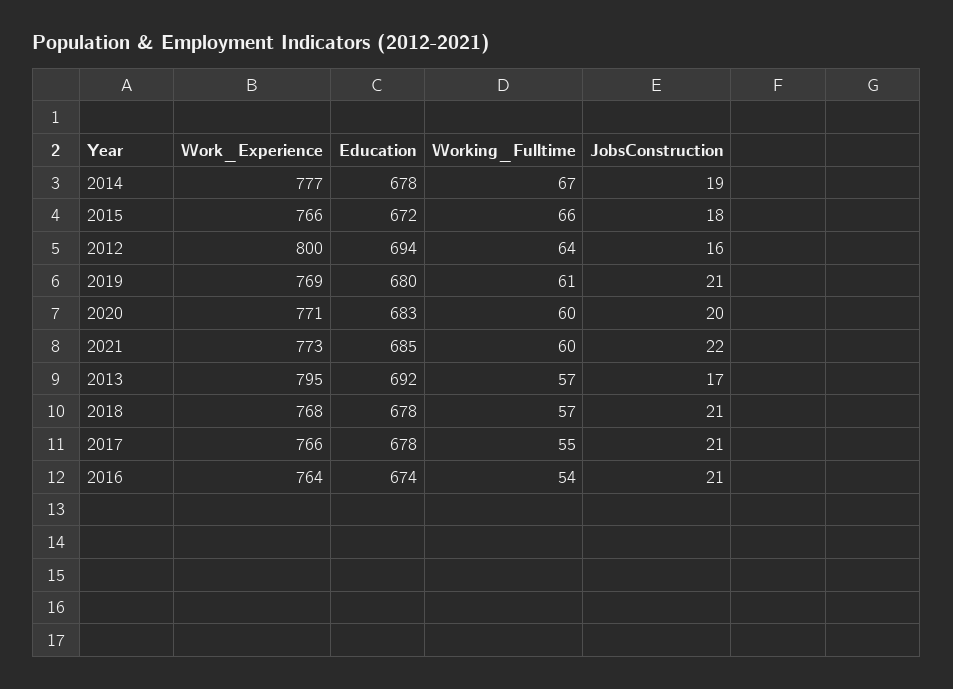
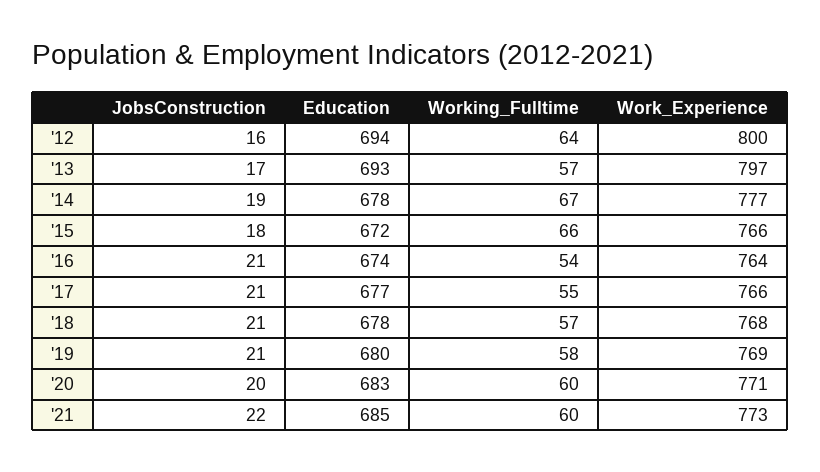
Working_Fulltime, 2019: 61 -> 58
Work_Experience, 2013: 795 -> 797
Education, 2013: 692 -> 693
Education, 2017: 678 -> 677

